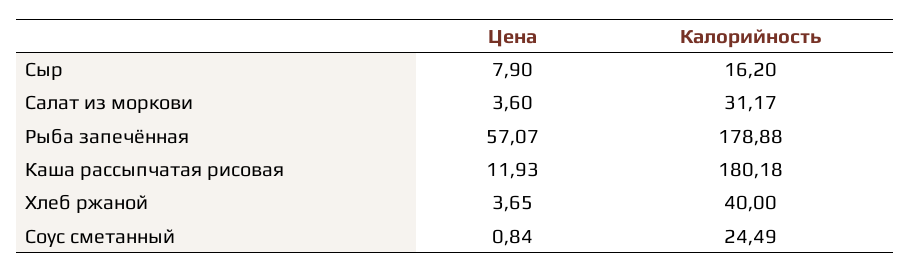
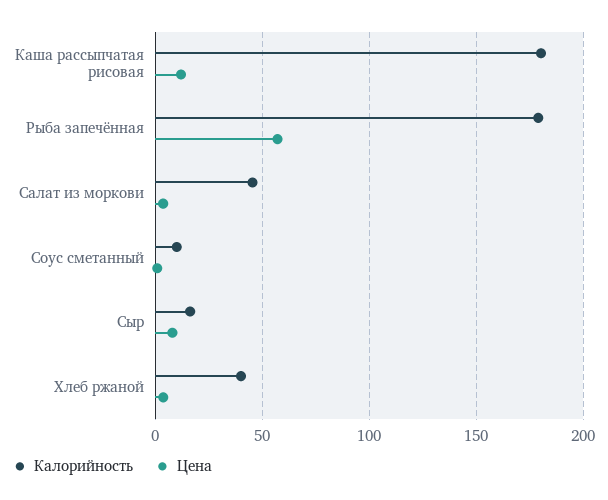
Калорийность, Салат из моркови: 31.17 -> 45
Калорийность, Соус сметанный: 24.49 -> 10

